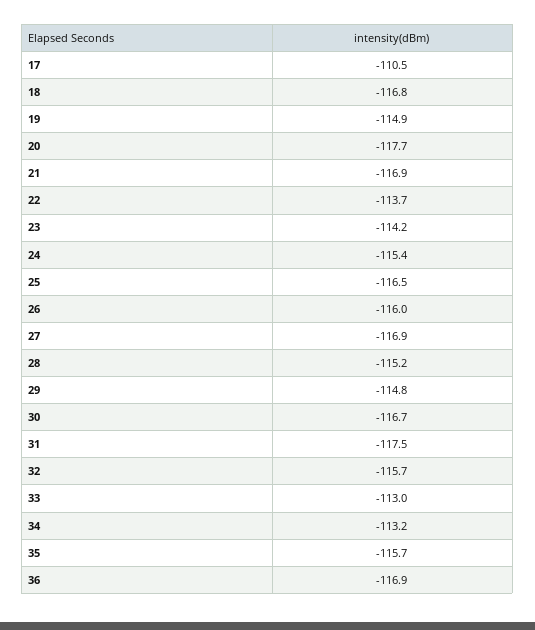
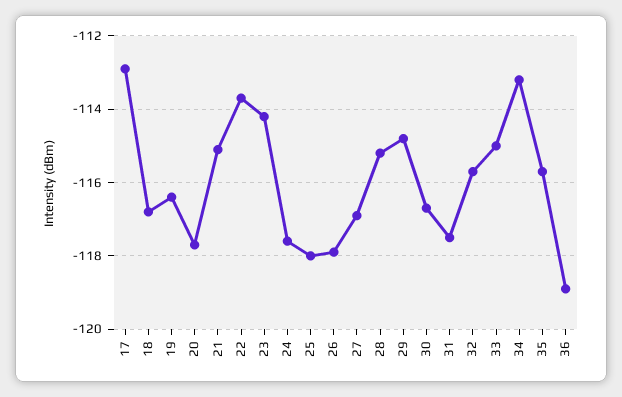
17: -110.5 -> -113
19: -114.9 -> -116.5
21: -116.9 -> -115
24: -115.4 -> -117.5
25: -116.5 -> -118
26: -116 -> -118
33: -113 -> -115
36: -116.9 -> -119

